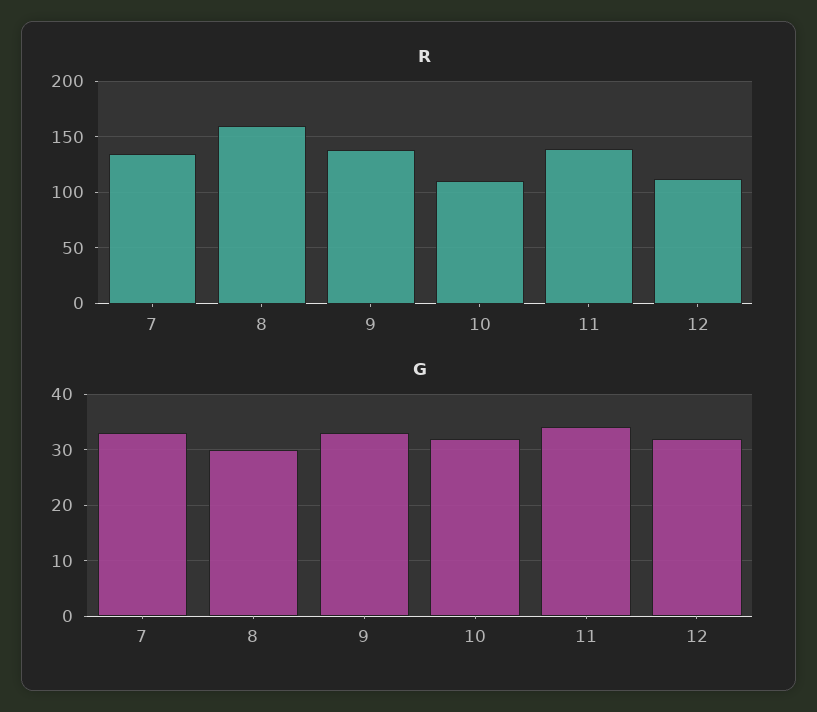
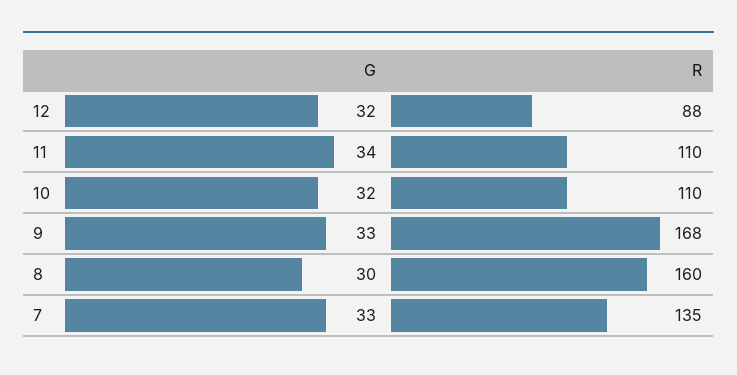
R, 9: 140 -> 168
R, 11: 140 -> 110
R, 12: 110 -> 88

